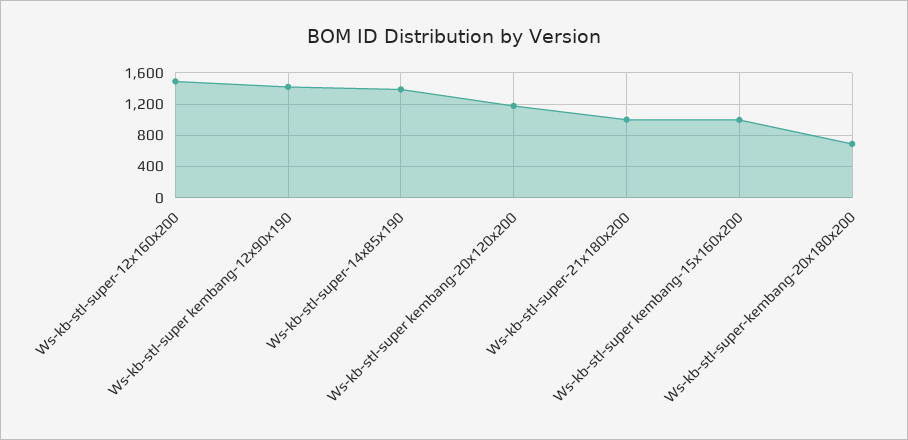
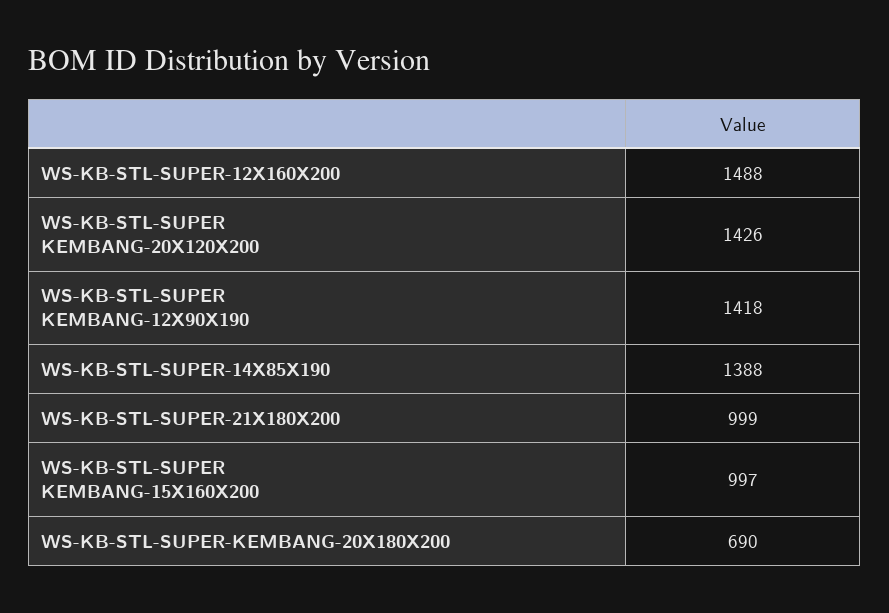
Ws-kb-stl-super kembang-20x120x200: 1200 -> 1426

